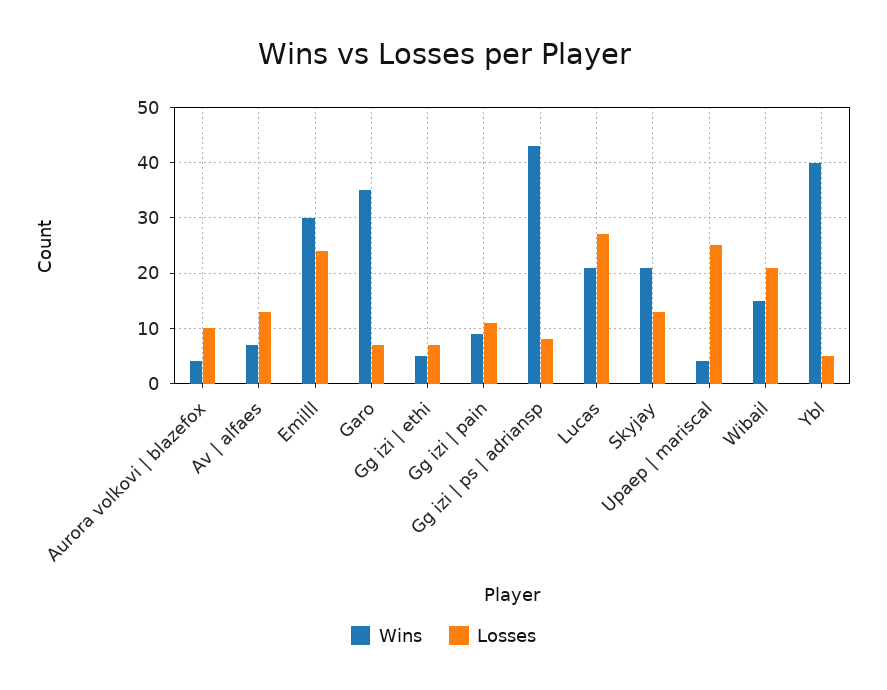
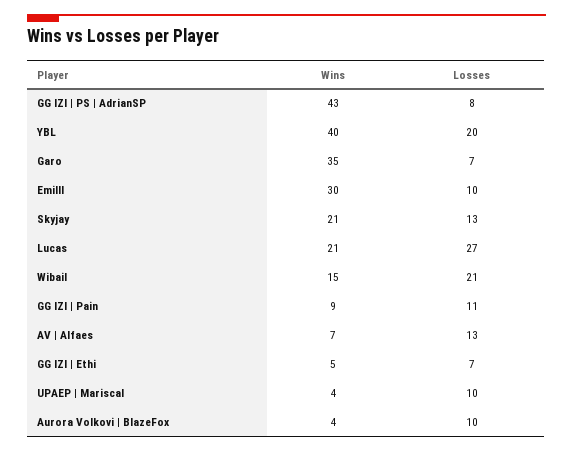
Losses, Emilll: 25 -> 10
Losses, Upaep | mariscal: 25 -> 10
Losses, Ybl: 5 -> 20

